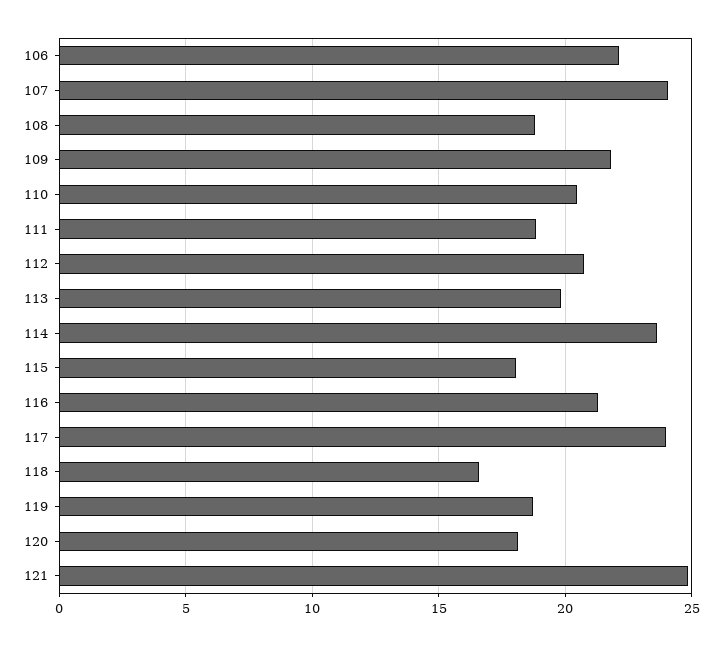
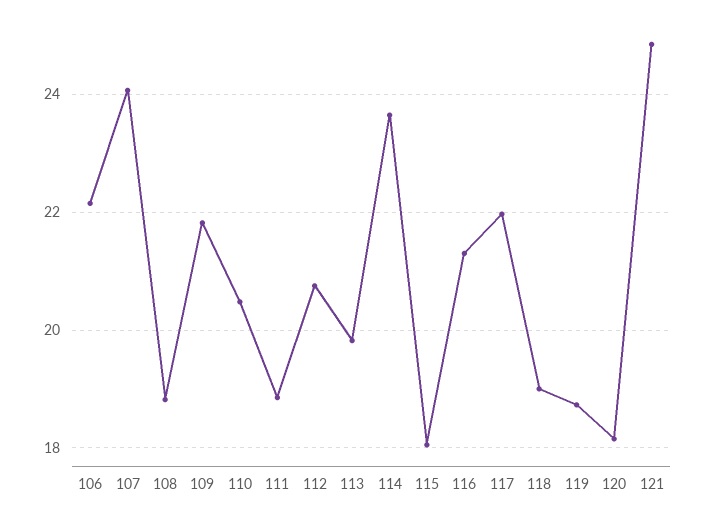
117: 24 -> 22
118: 16.5 -> 19

